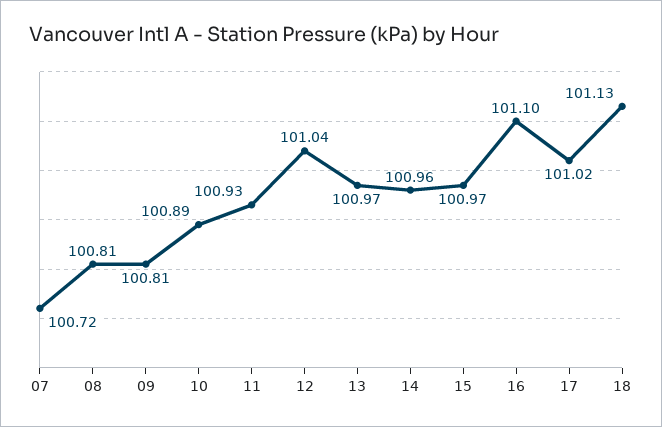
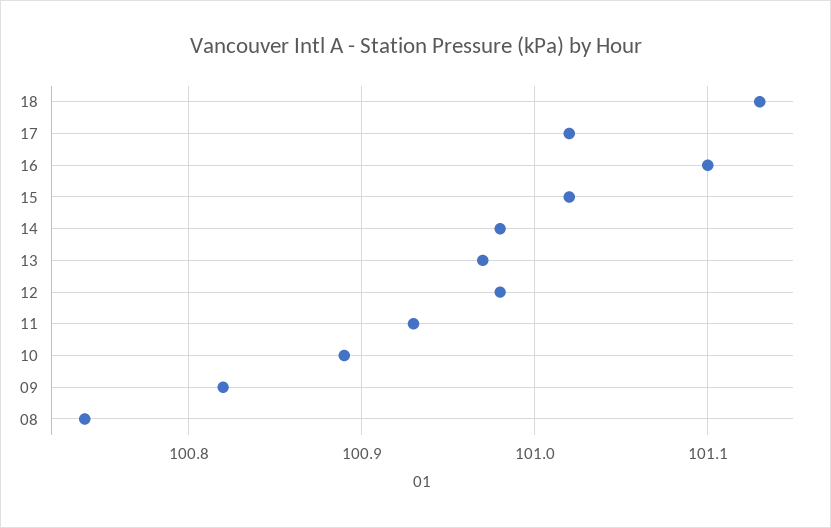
07: 100.72 -> none
08: 100.81 -> 100.74
09: 100.81 -> 100.82
12: 101.04 -> 100.98
14: 100.96 -> 100.98
15: 100.97 -> 101.02

